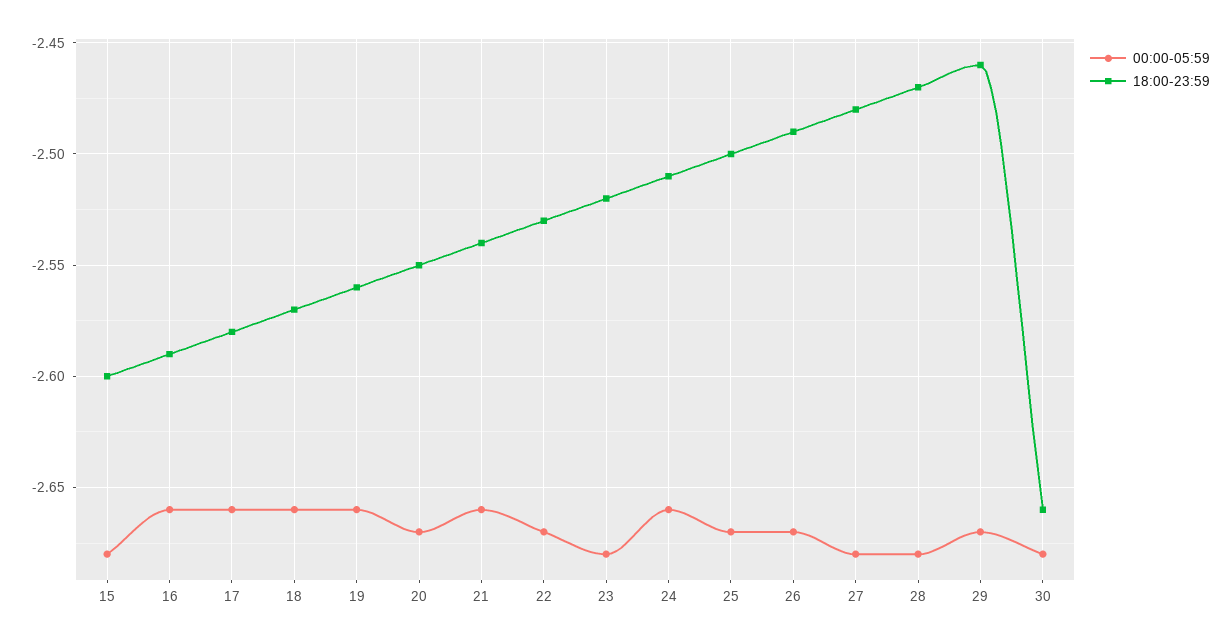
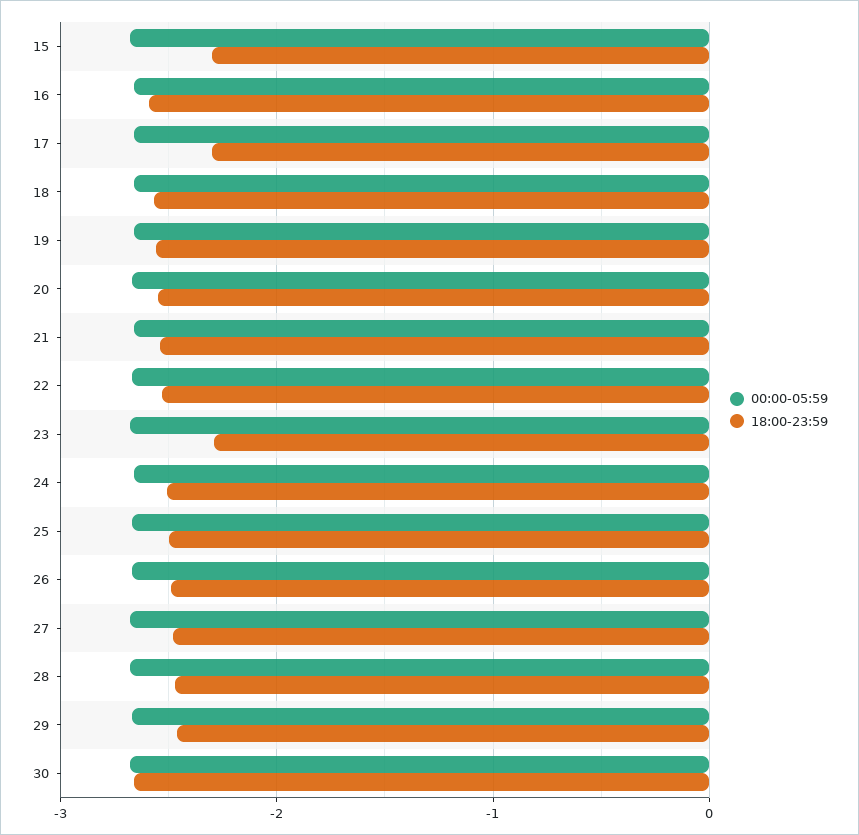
18:00-23:59, 15: -2.6 -> -2.3
18:00-23:59, 17: -2.58 -> -2.3
18:00-23:59, 23: -2.52 -> -2.3

